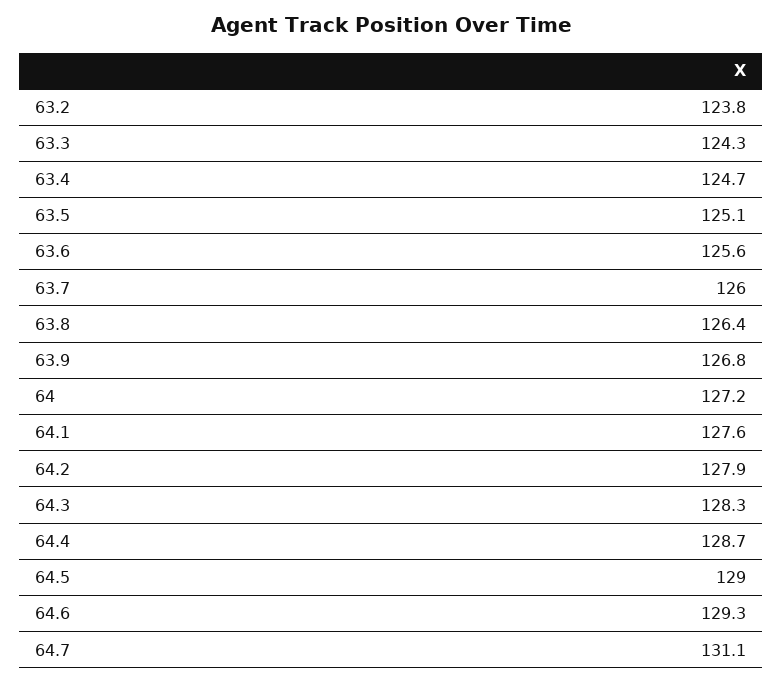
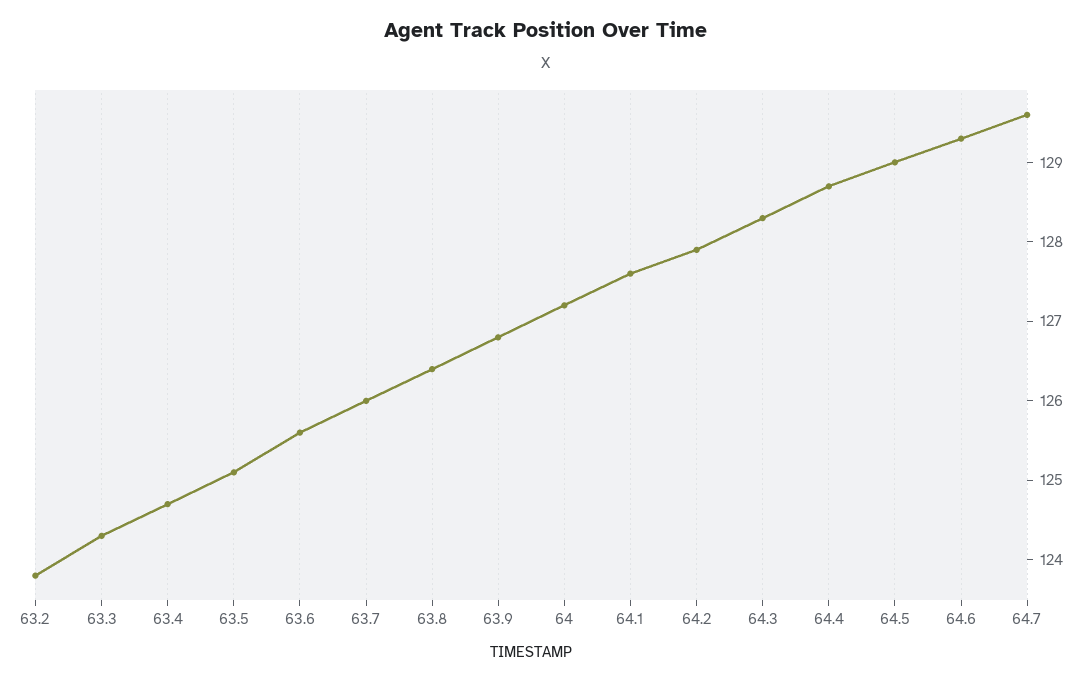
64.7: 131.1 -> 129.5

